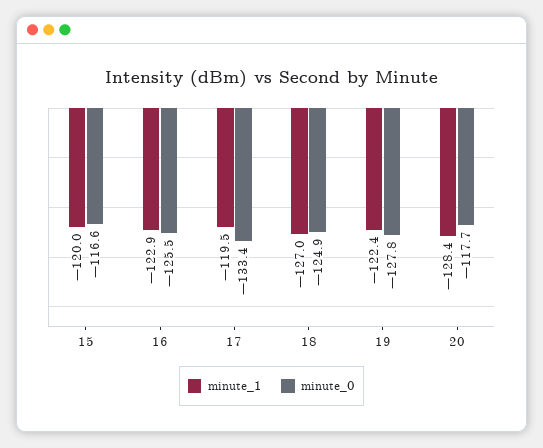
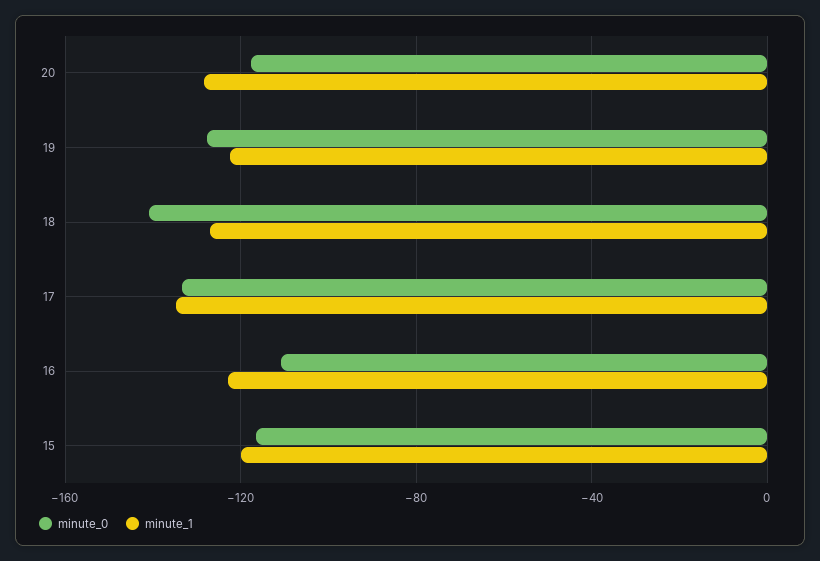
minute_0, 16: -125.5 -> -110
minute_1, 17: -119.5 -> -135
minute_0, 18: -124.9 -> -140

